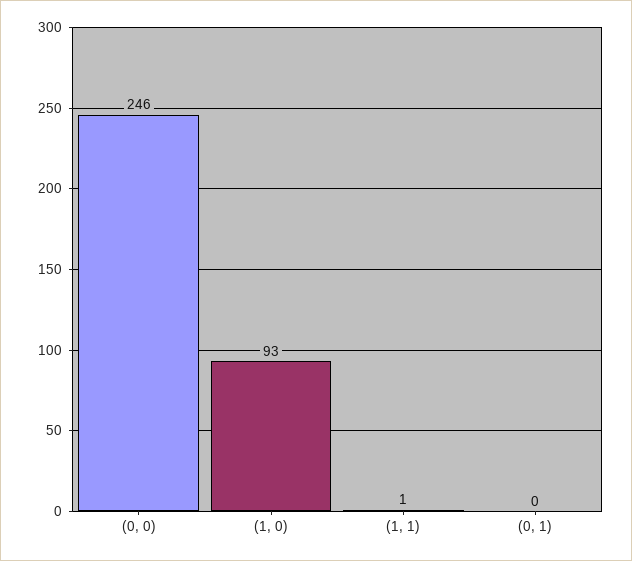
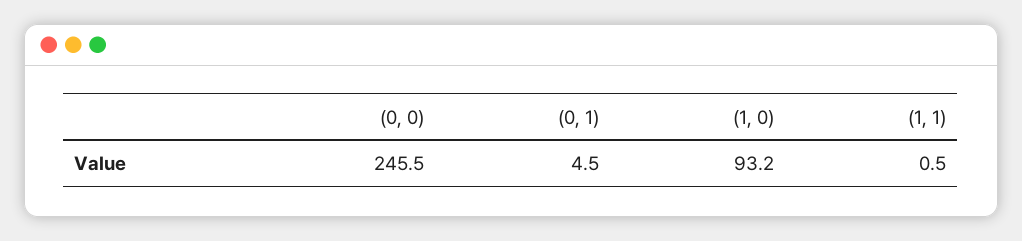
(0, 1): 0 -> 4.5

